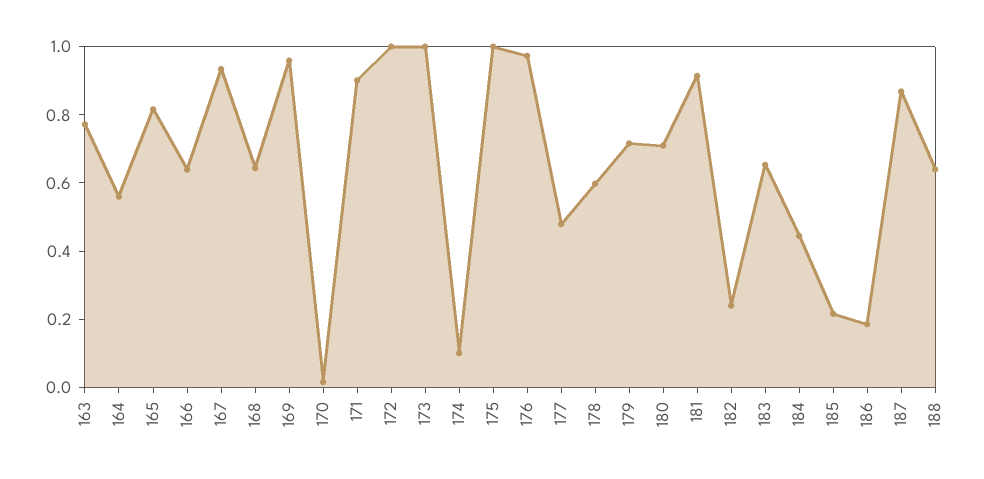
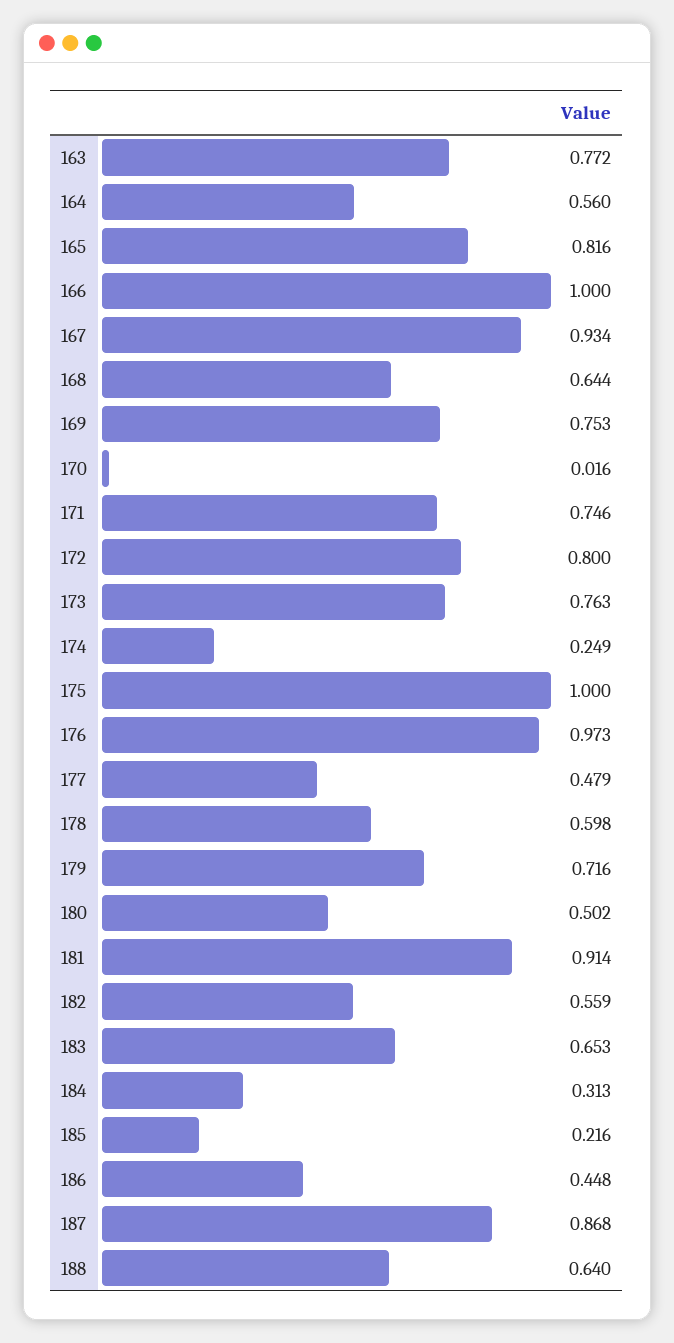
166: 0.65 -> 1
169: 0.95 -> 0.753
171: 0.9 -> 0.746
172: 1 -> 0.8
173: 1 -> 0.763
174: 0.1 -> 0.249
180: 0.7 -> 0.502
182: 0.25 -> 0.559
184: 0.45 -> 0.313
186: 0.2 -> 0.448

